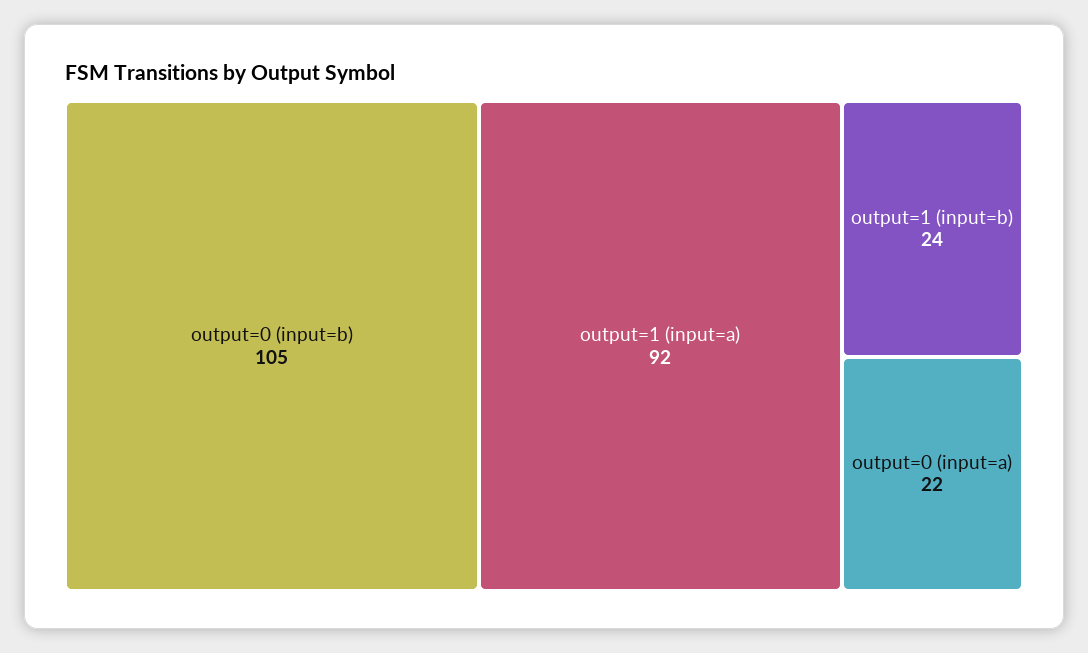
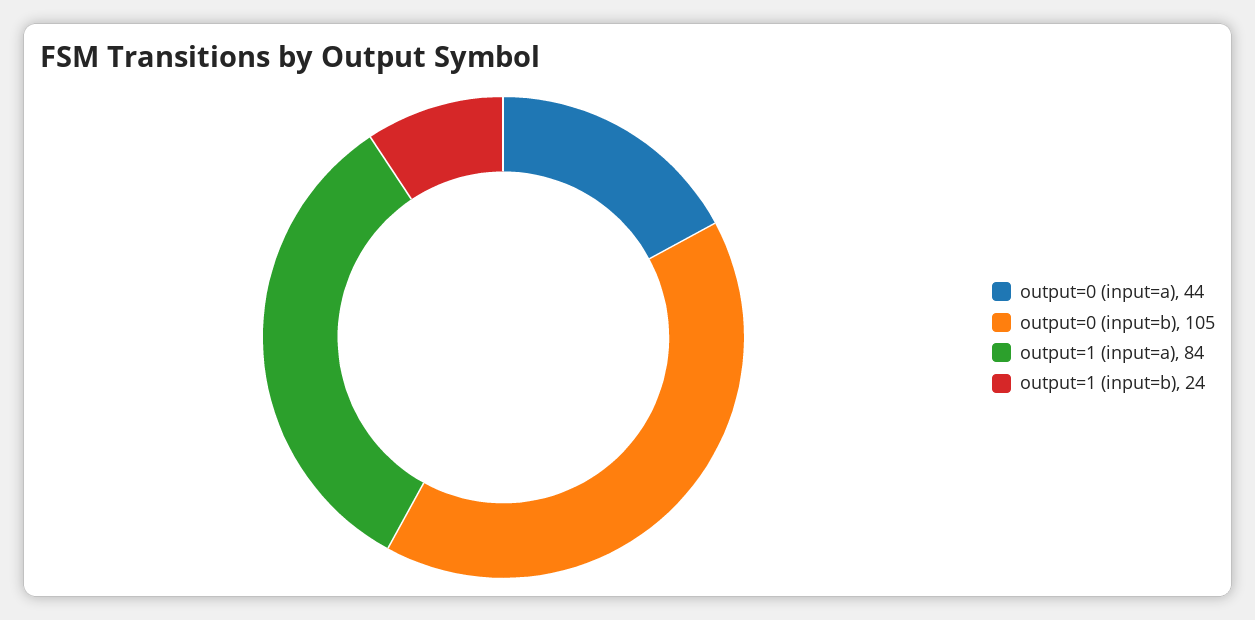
output=1 (input=a): 92 -> 84
output=0 (input=a): 22 -> 44

